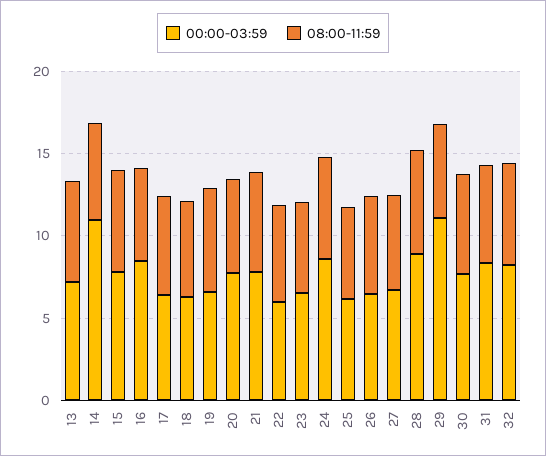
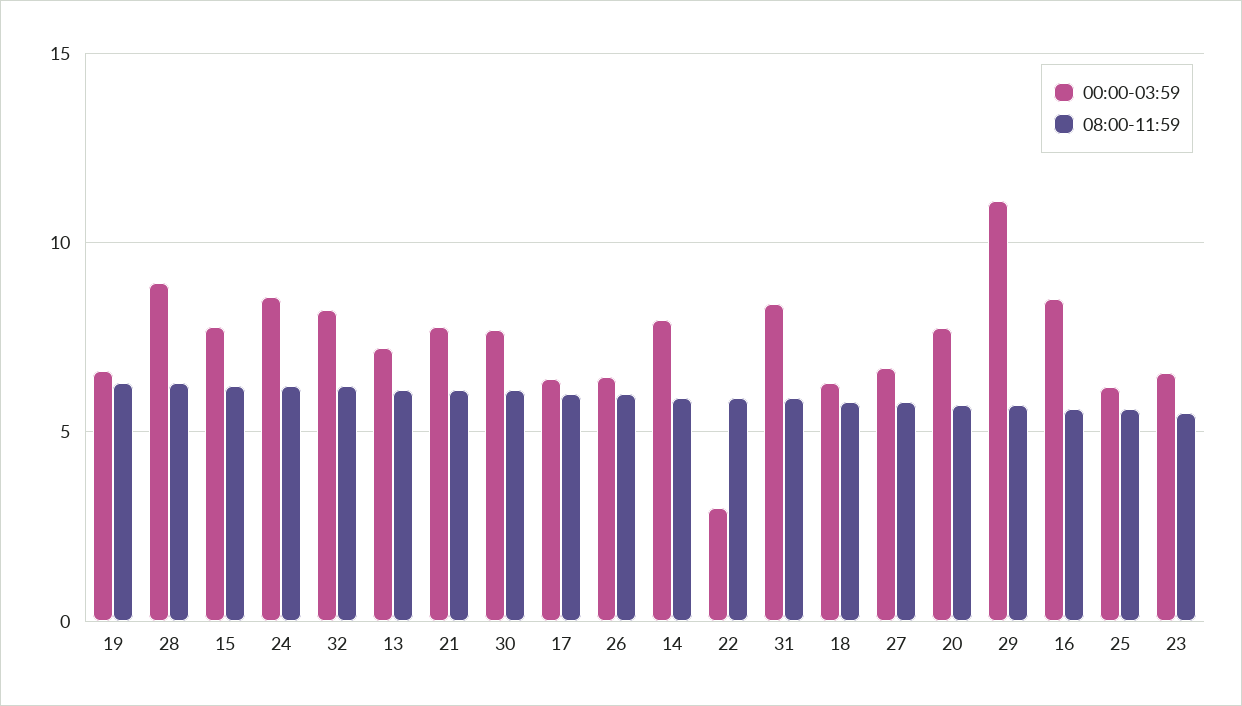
00:00-03:59, 14: 11 -> 8
00:00-03:59, 22: 6 -> 3

